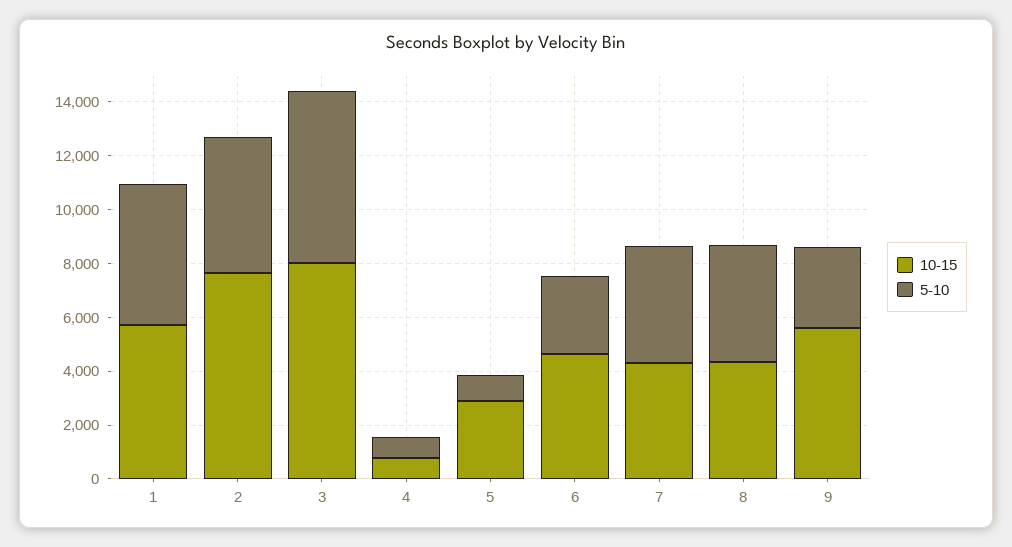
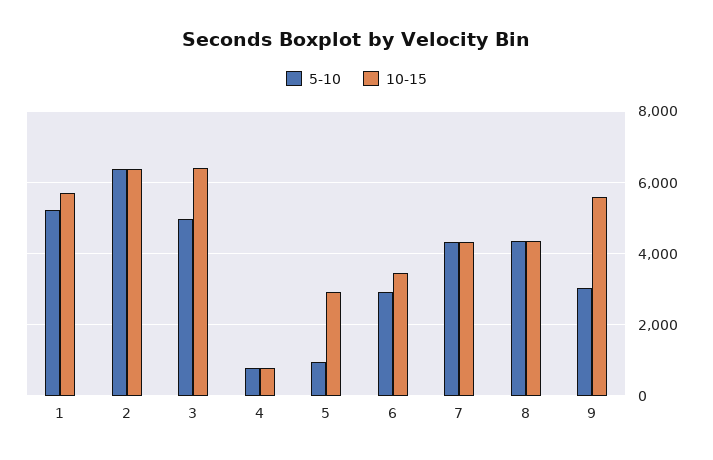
10-15, 2: 7500 -> 6400
5-10, 2: 5000 -> 6400
10-15, 3: 8000 -> 6400
5-10, 3: 6500 -> 5000
10-15, 6: 4500 -> 3400

